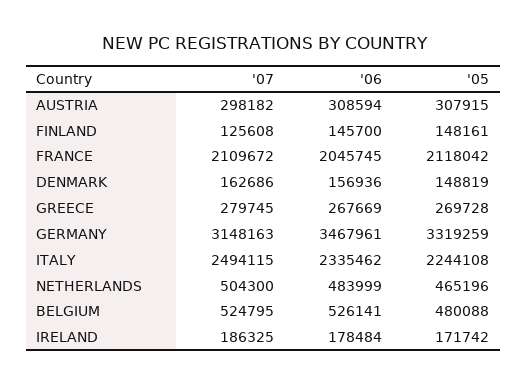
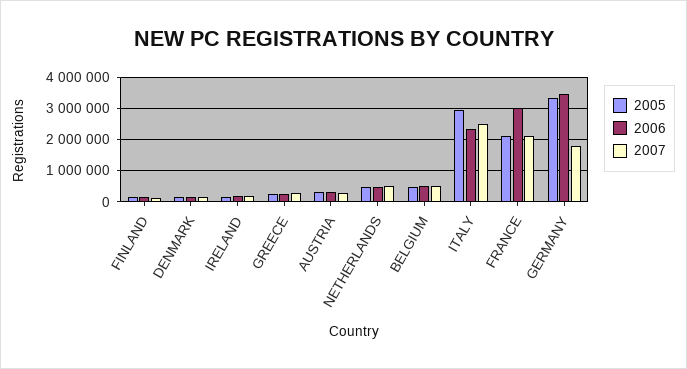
'06, FRANCE: 2045745 -> 3000000
'07, GERMANY: 3148163 -> 1800000
'05, ITALY: 2244108 -> 3000000

